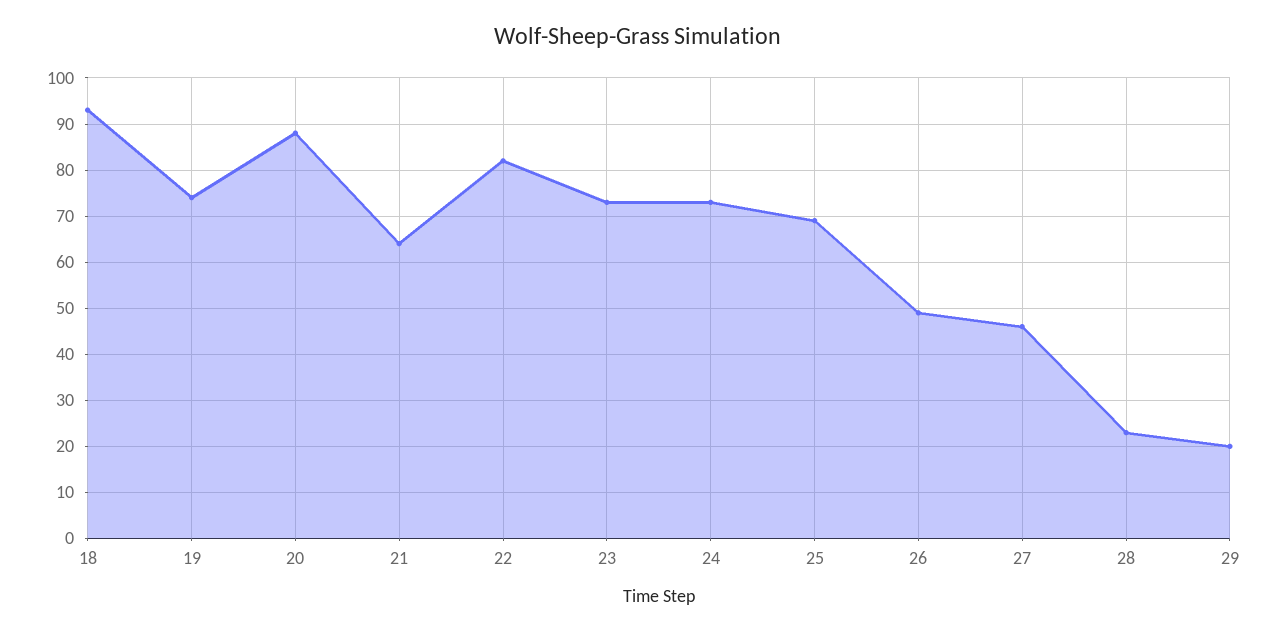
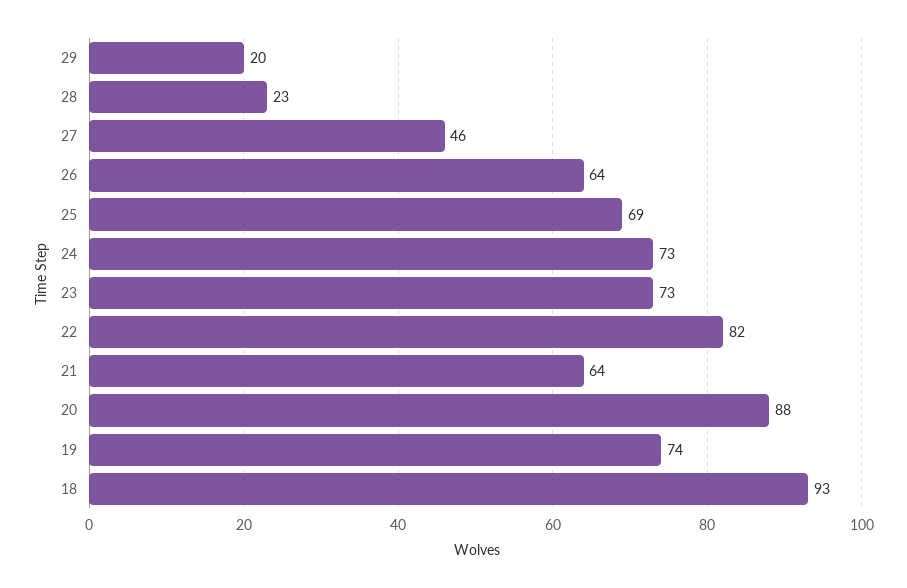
26: 50 -> 64

